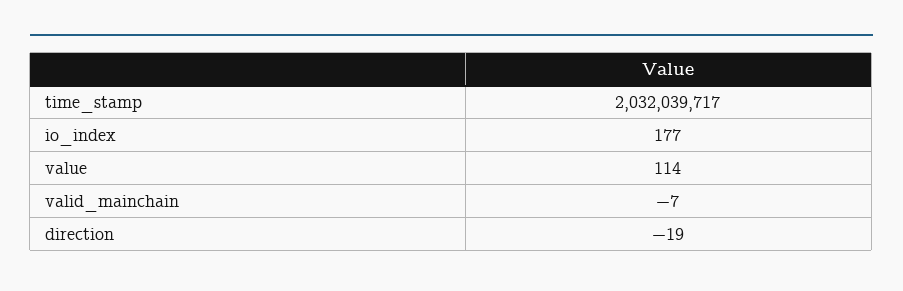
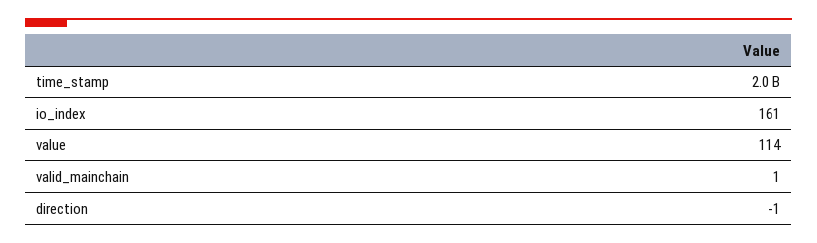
io_index: 177 -> 161
valid_mainchain: -7 -> 1
direction: -19 -> -1

